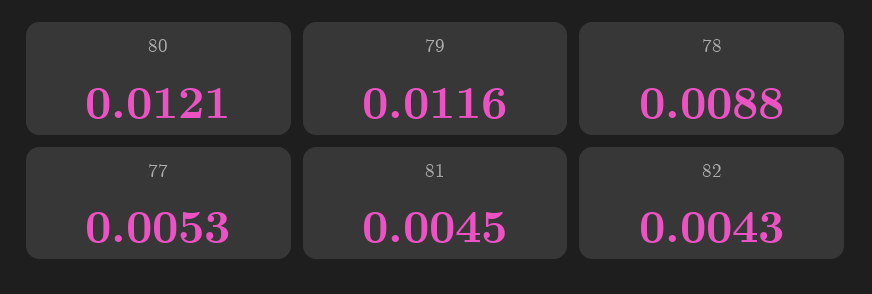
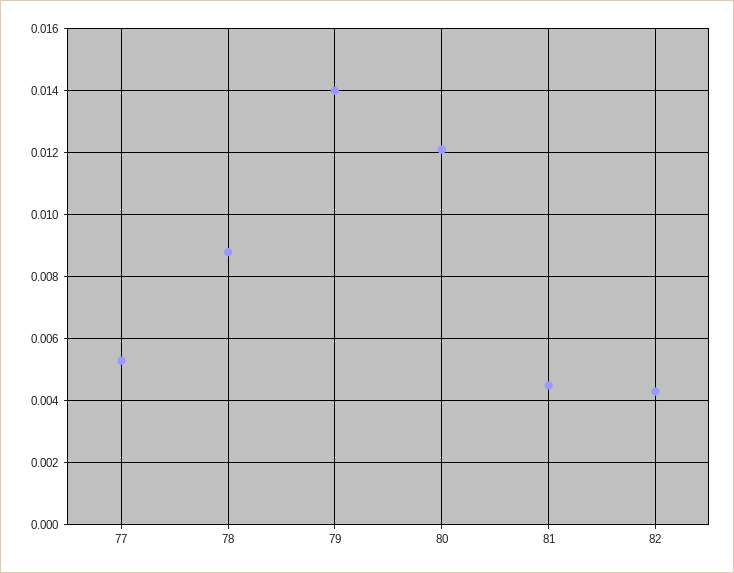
79: 0.0116 -> 0.014

